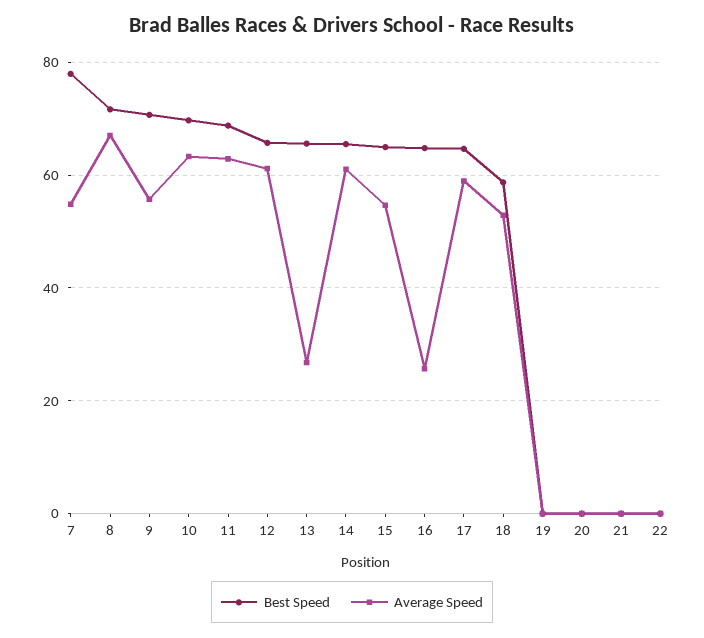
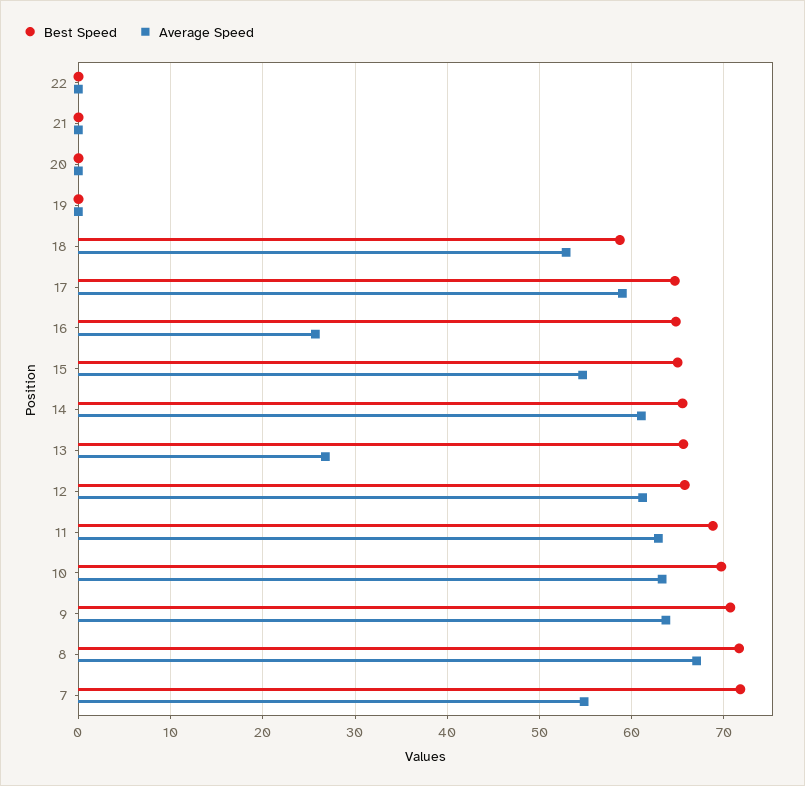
Best Speed, 7: 78 -> 72
Average Speed, 9: 56 -> 64

